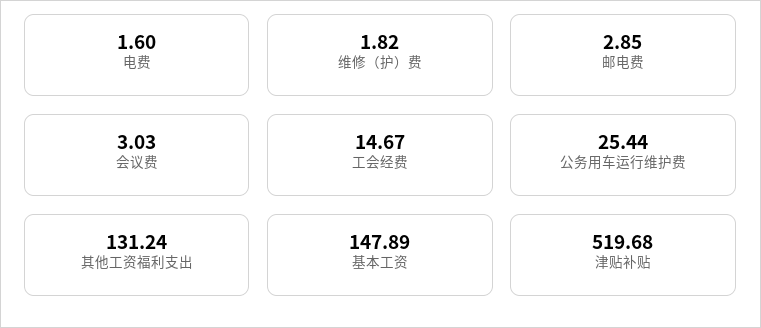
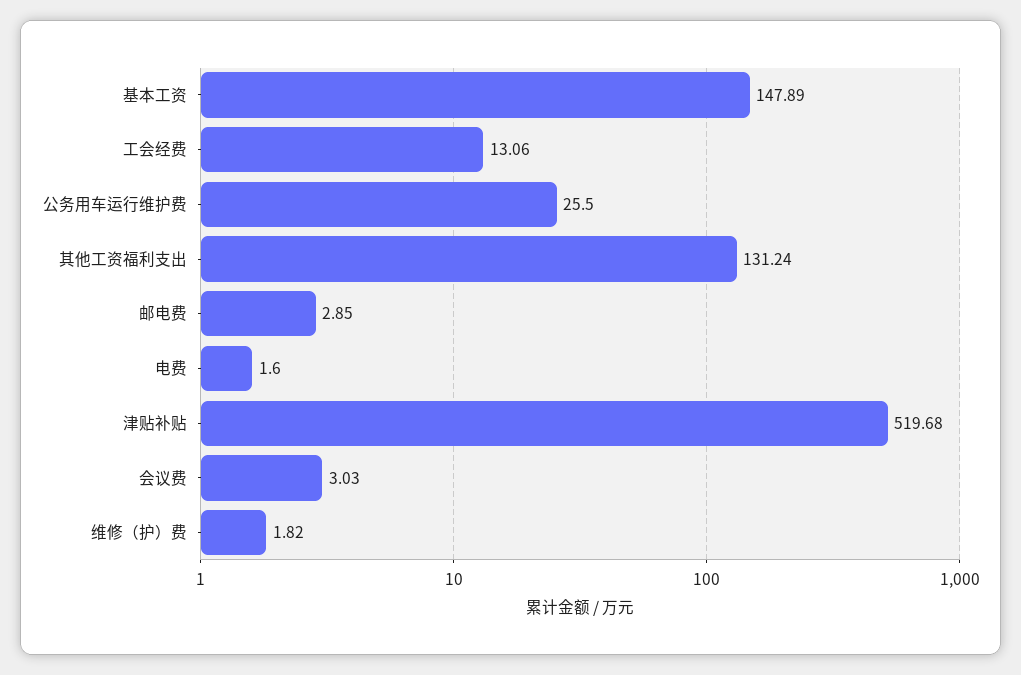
工会经费: 14.67 -> 13.06
公务用车运行维护费: 25.44 -> 25.5

